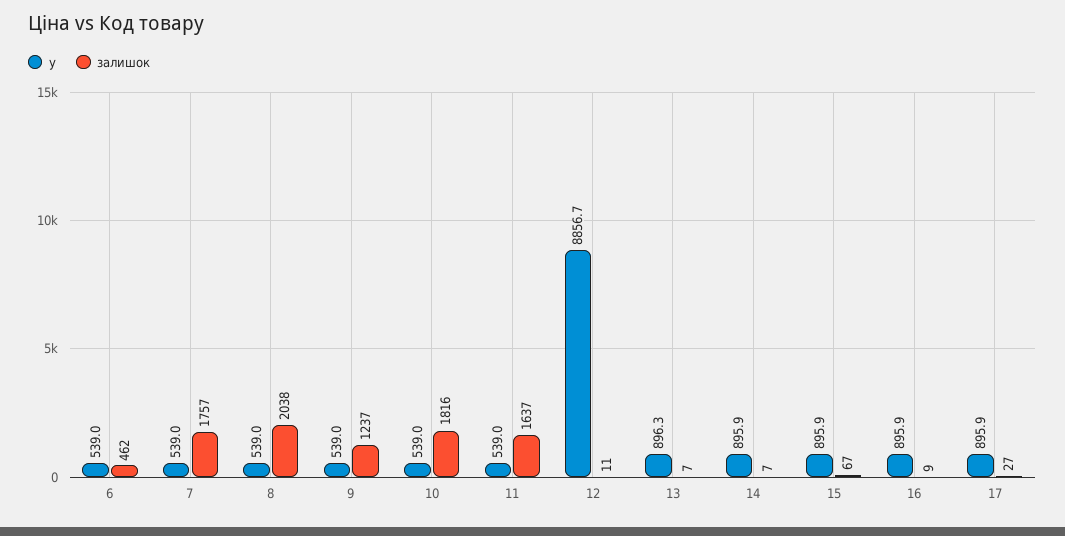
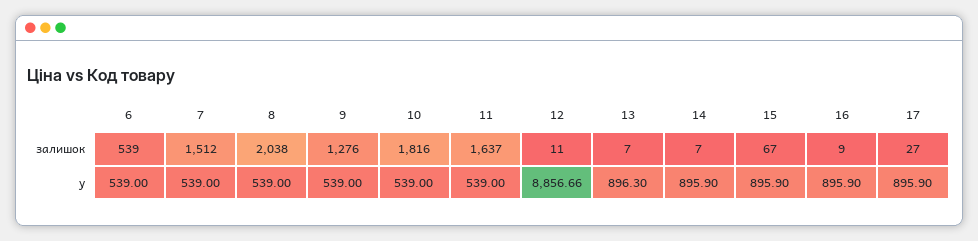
залишок, 6: 462 -> 539
залишок, 7: 1757 -> 1512
залишок, 9: 1237 -> 1276

